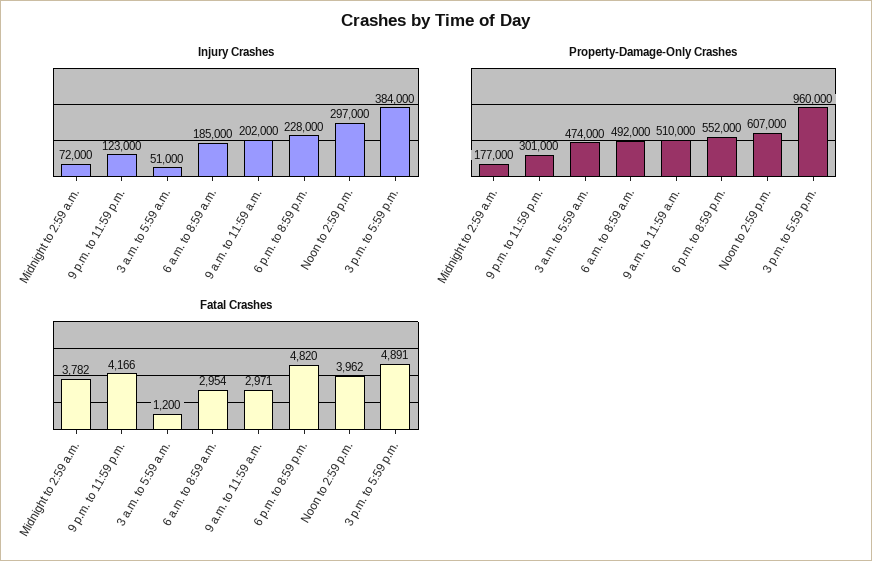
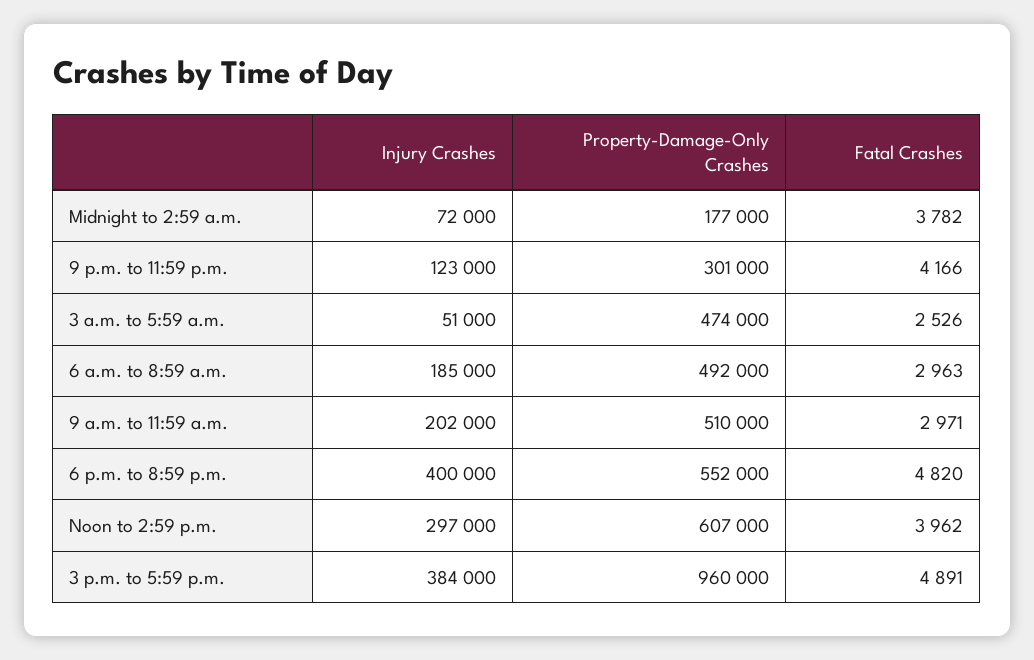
Injury Crashes, 6 p.m. to 8:59 p.m.: 228000 -> 400000
Fatal Crashes, 3 a.m. to 5:59 a.m.: 1200 -> 2526
Fatal Crashes, 6 a.m. to 8:59 a.m.: 2954 -> 2963

